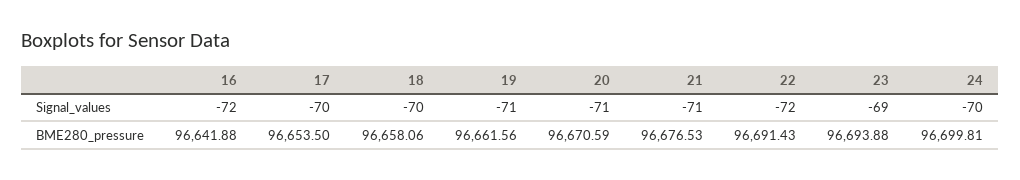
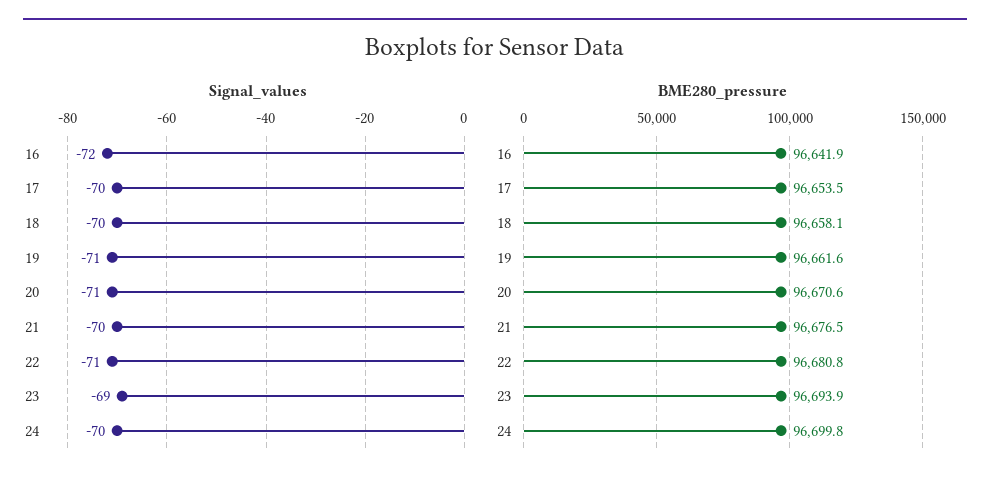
Signal_values, 21: -71 -> -70
Signal_values, 22: -72 -> -71
BME280_pressure, 22: 96691.43 -> 96680.8

